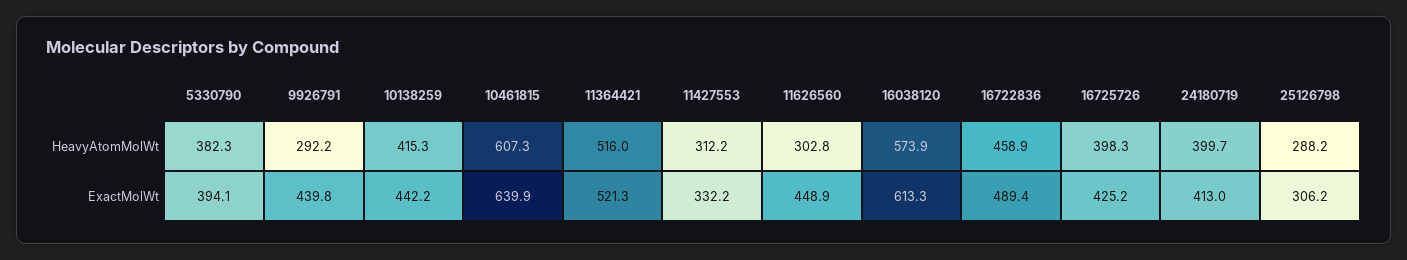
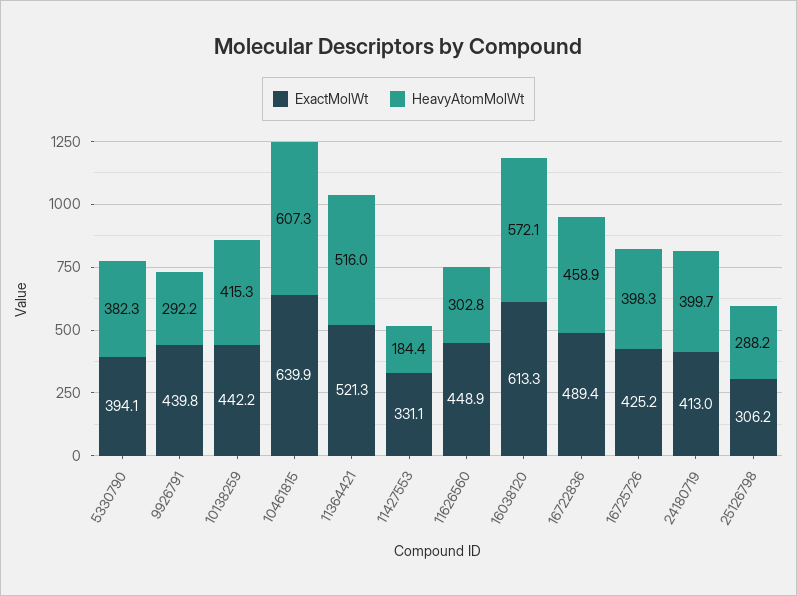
HeavyAtomMolWt, 11427553: 312.2 -> 184.4
HeavyAtomMolWt, 16038120: 573.9 -> 572.1
ExactMolWt, 11427553: 332.2 -> 331.1

